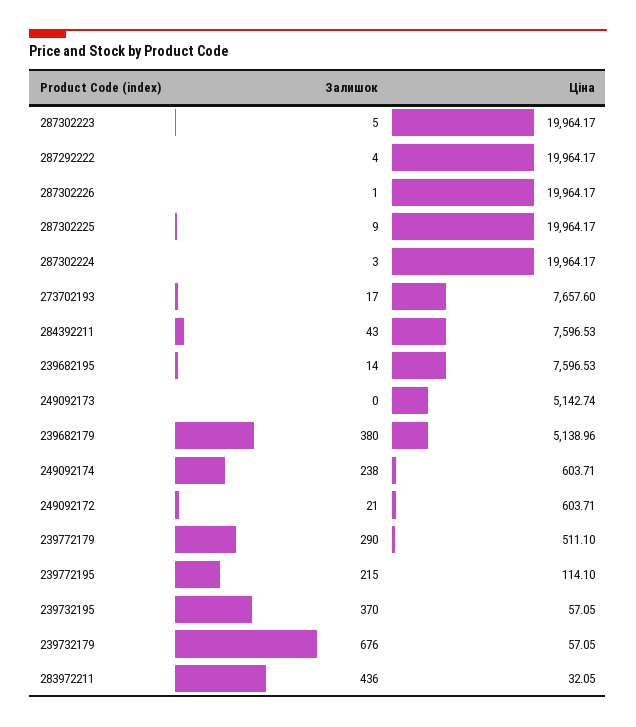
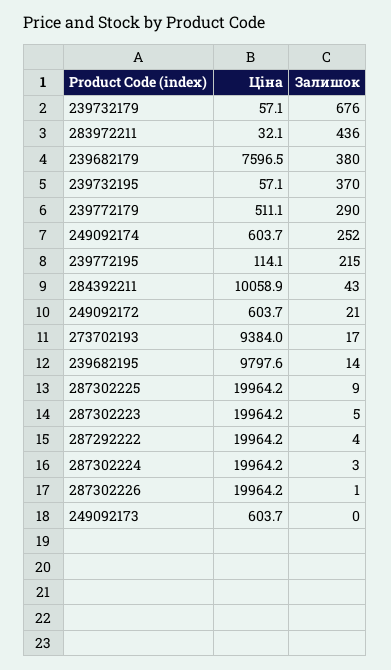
Ціна, 273702193: 7657.6 -> 9384
Ціна, 284392211: 7596.53 -> 10058.9
Ціна, 239682195: 7596.53 -> 9797.6
Ціна, 249092173: 5142.74 -> 603.7
Ціна, 239682179: 5138.96 -> 7596.5
Залишок, 249092174: 238 -> 252

